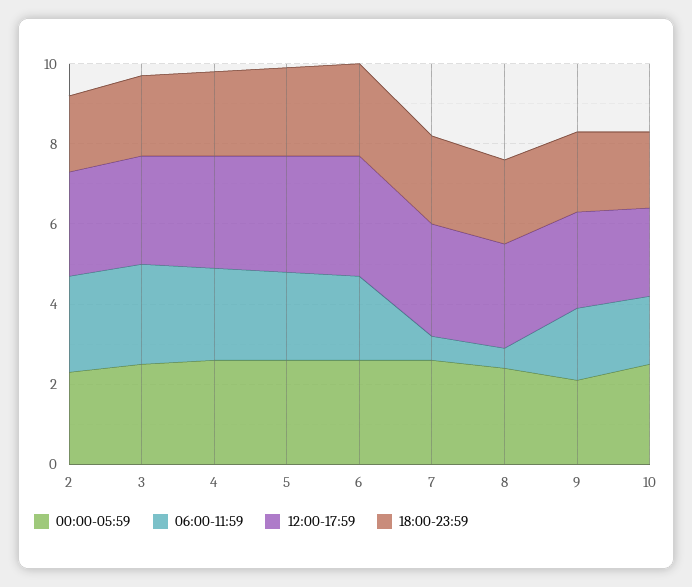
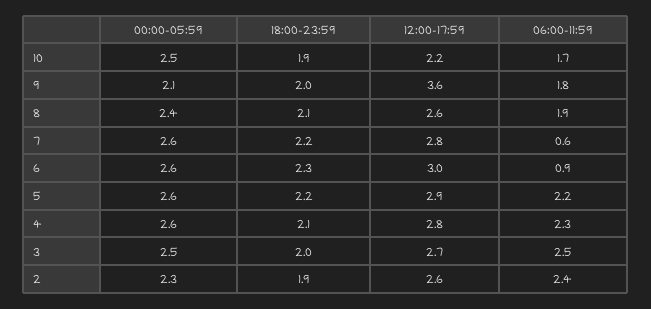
06:00-11:59, 6: 2 -> 0.9
06:00-11:59, 8: 0.5 -> 1.9
12:00-17:59, 9: 2.5 -> 3.6

